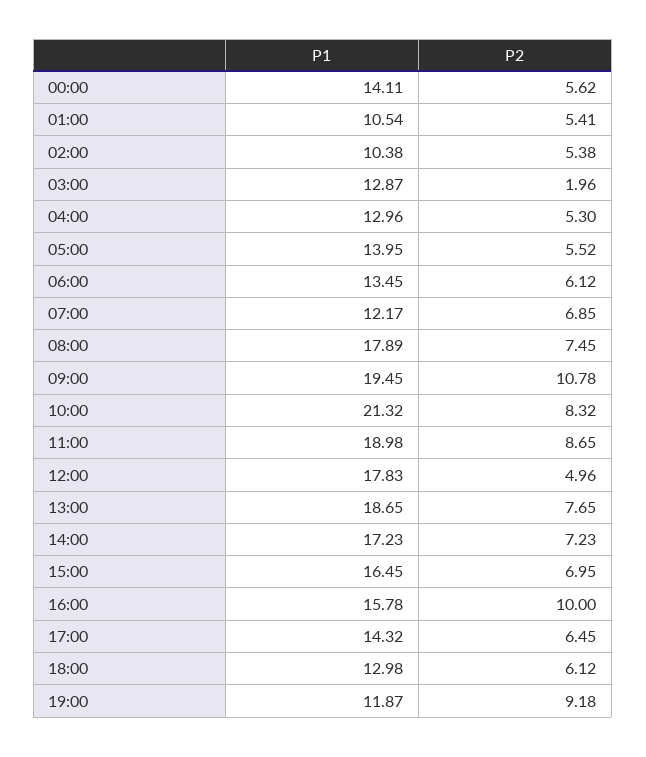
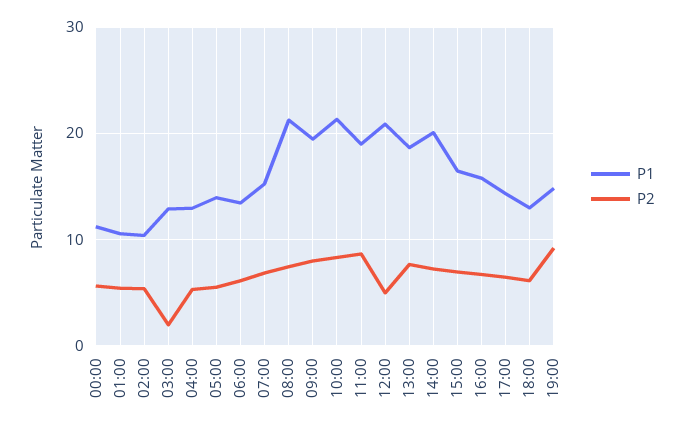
P1, 00:00: 14.11 -> 11
P1, 07:00: 12.17 -> 15
P1, 08:00: 17.89 -> 21
P2, 09:00: 10.78 -> 8
P1, 12:00: 17.83 -> 21
P1, 14:00: 17.23 -> 20
P2, 16:00: 10 -> 7
P1, 19:00: 11.87 -> 15

